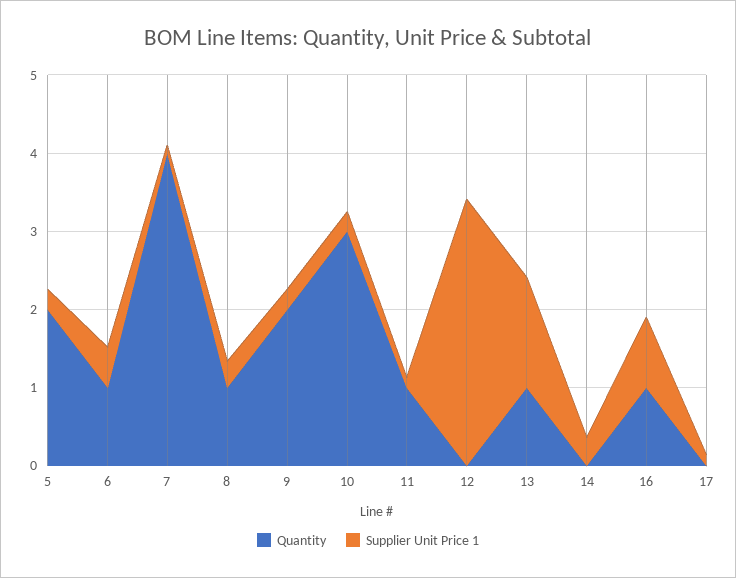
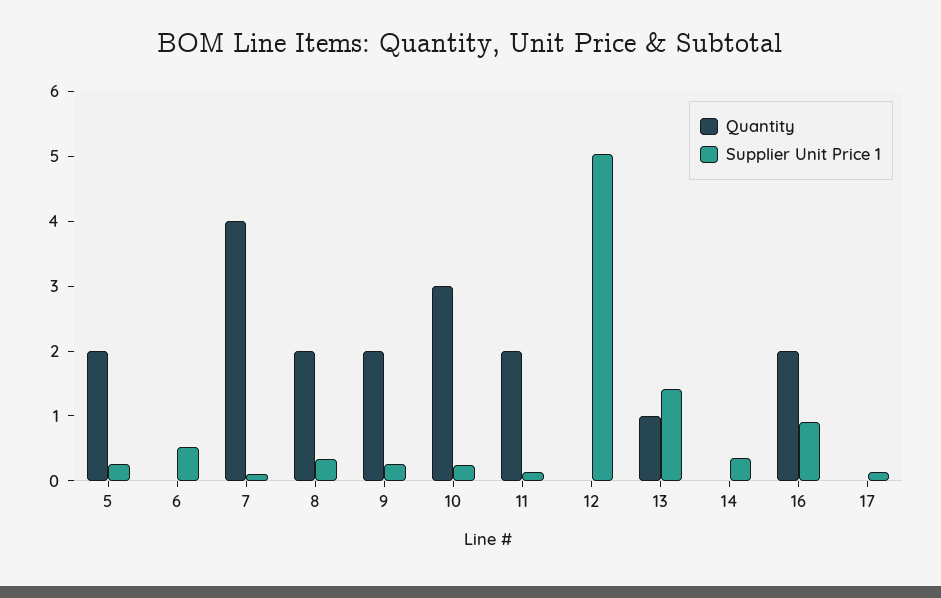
Quantity, 6: 1 -> 0
Quantity, 8: 1 -> 2
Quantity, 11: 1 -> 2
Supplier Unit Price 1, 12: 3.4 -> 5
Quantity, 16: 1 -> 2

